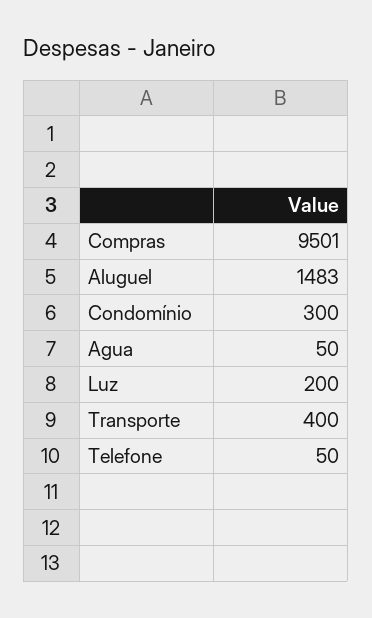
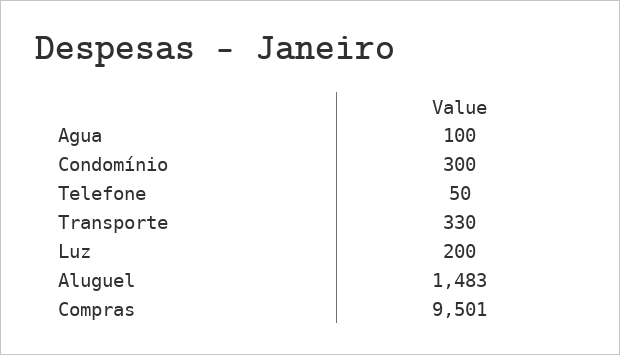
Agua: 50 -> 100
Transporte: 400 -> 330

